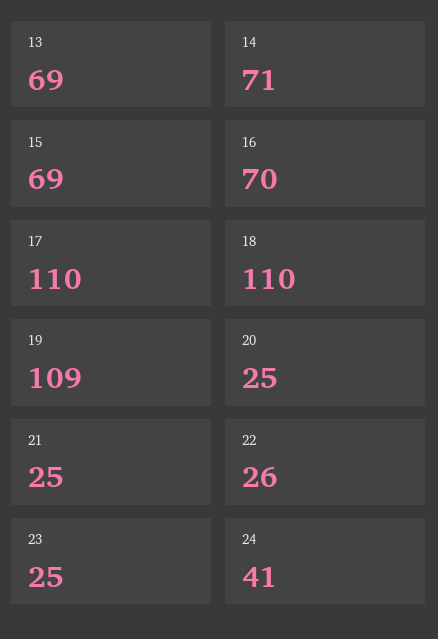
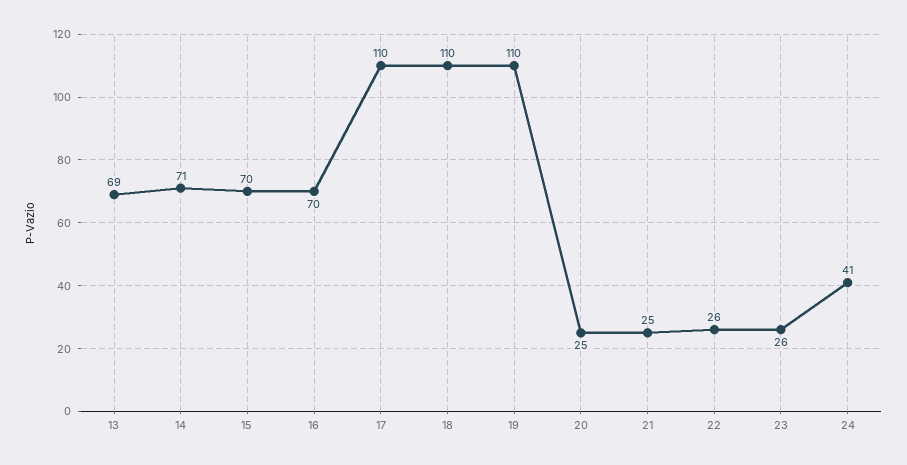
15: 69 -> 70
19: 109 -> 110
23: 25 -> 26

